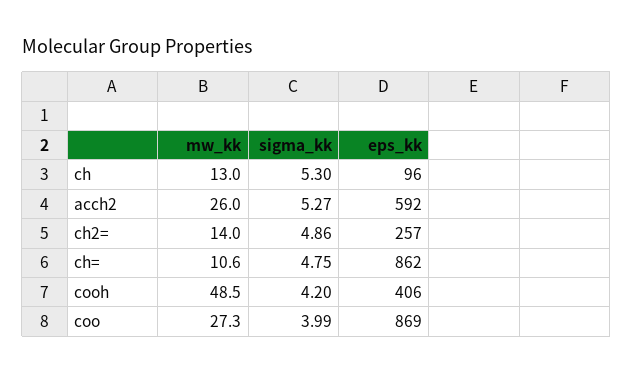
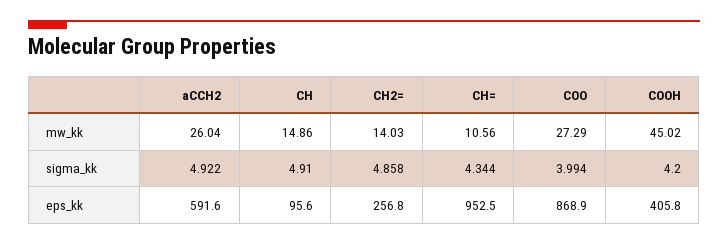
mw_kk, ch: 13 -> 14.86
sigma_kk, ch: 5.3 -> 4.91
sigma_kk, acch2: 5.27 -> 4.922
sigma_kk, ch=: 4.75 -> 4.344
eps_kk, ch=: 862 -> 952.5
mw_kk, cooh: 48.5 -> 45.02

